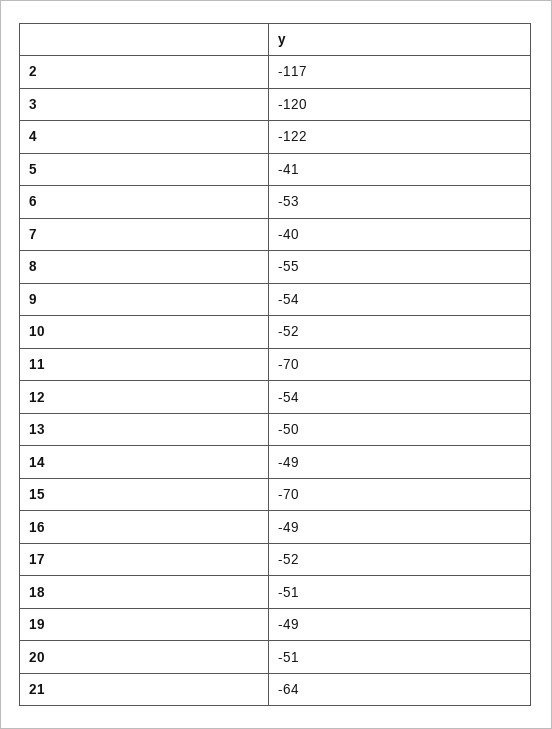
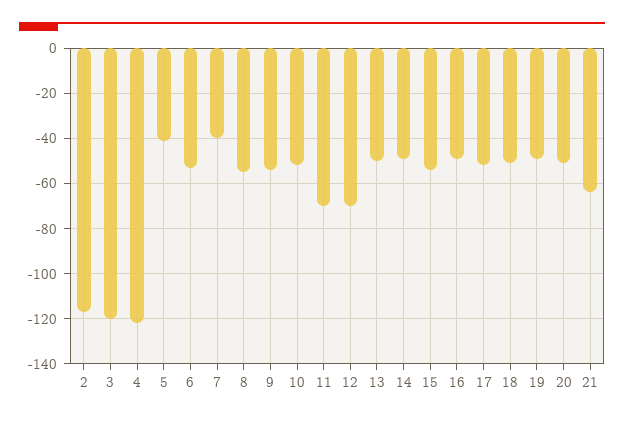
12: -54 -> -70
15: -70 -> -55

